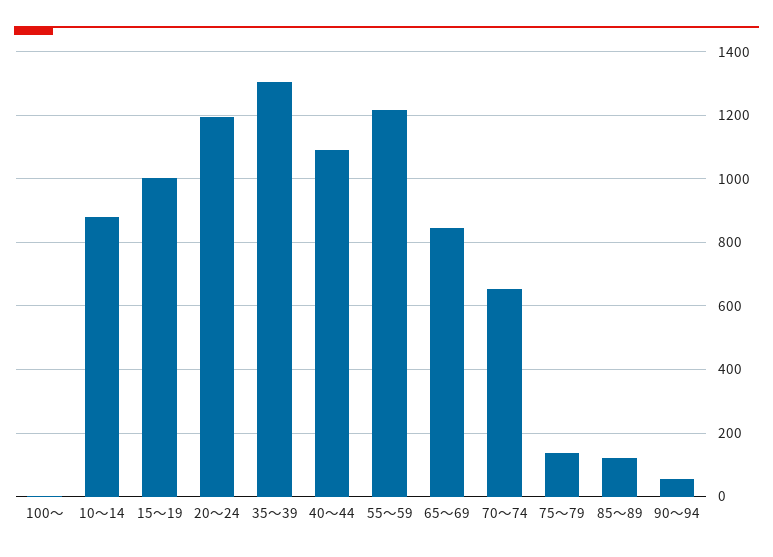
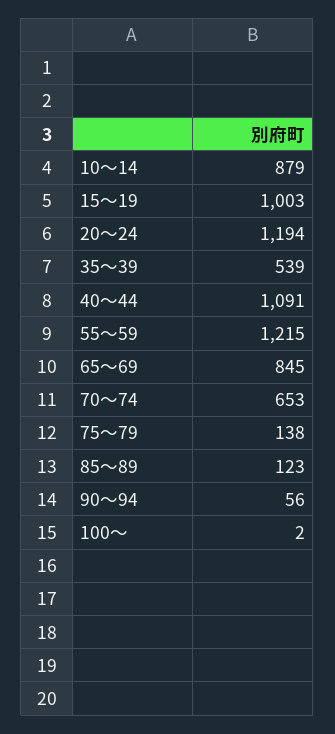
35～39: 1300 -> 539

